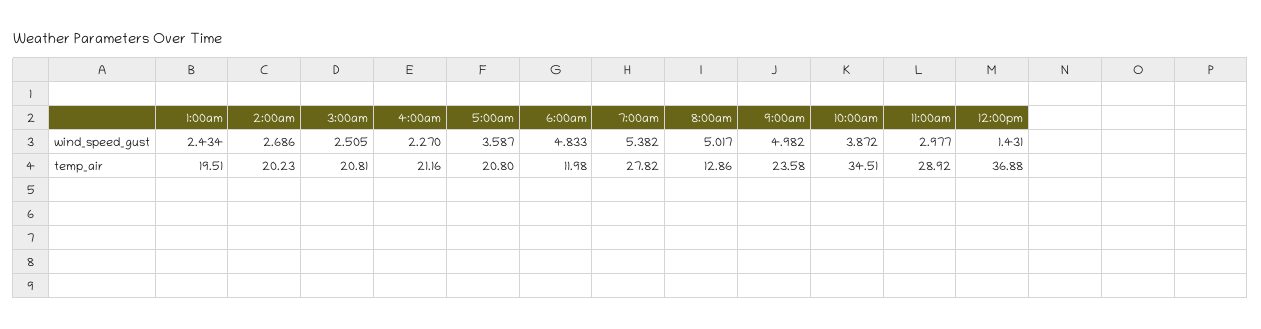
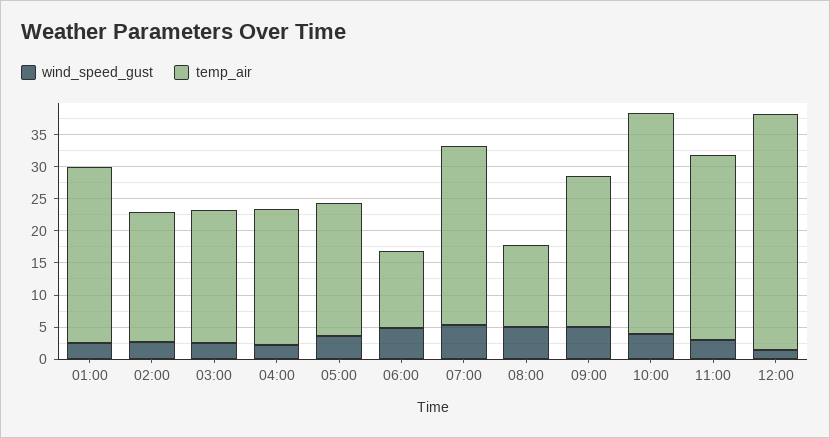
temp_air, 1:00am: 19.51 -> 27.5

